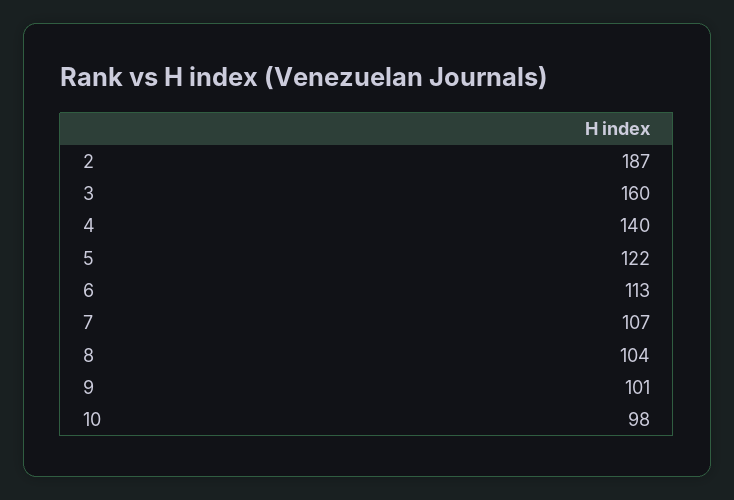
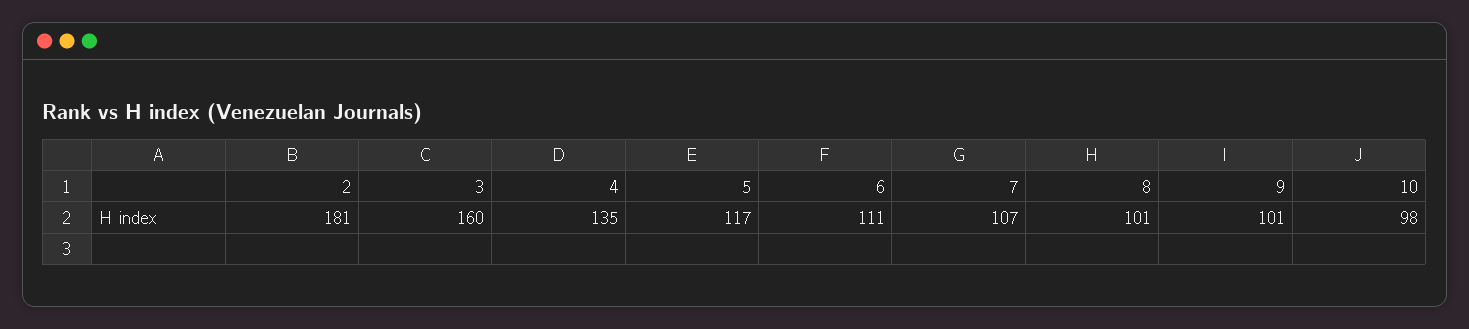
2: 187 -> 181
4: 140 -> 135
5: 122 -> 117
6: 113 -> 111
8: 104 -> 101

